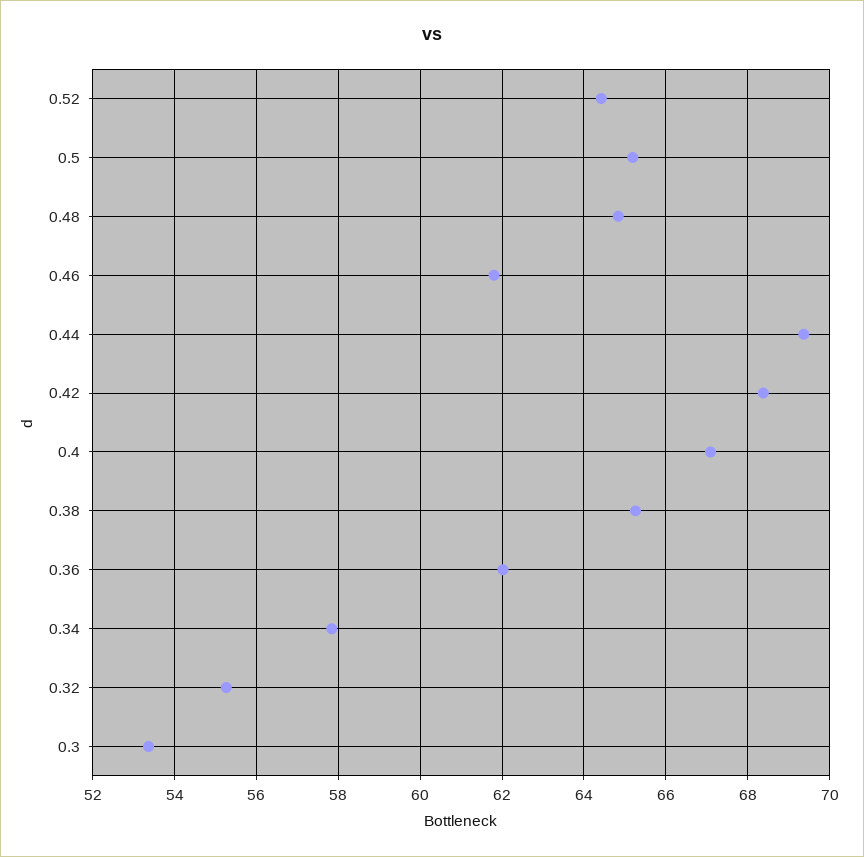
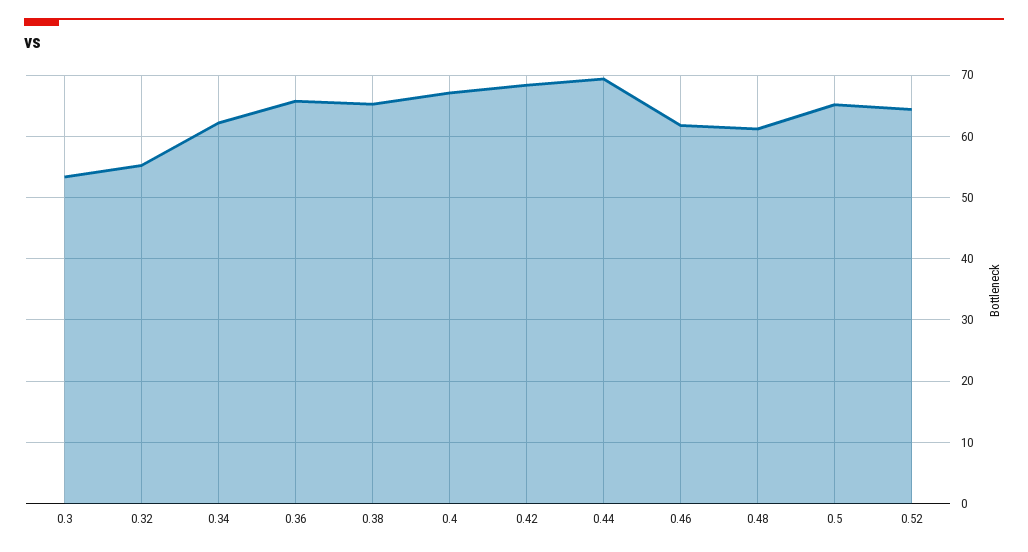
0.48: 64.8 -> 61
0.36: 62 -> 66
0.34: 57.8 -> 62

